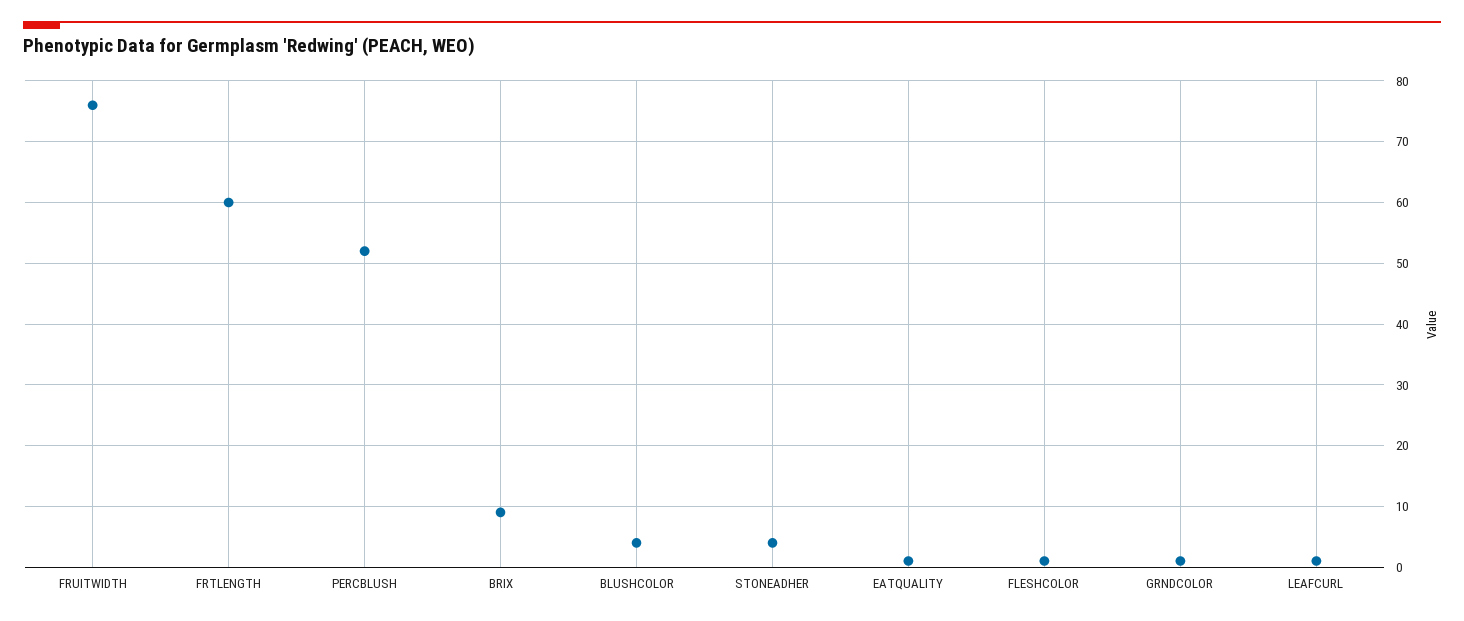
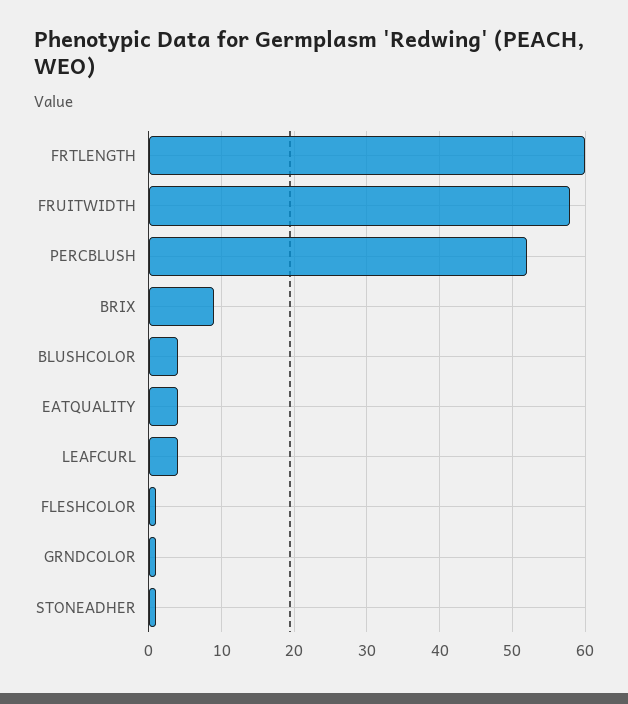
FRUITWIDTH: 76 -> 58
STONEADHER: 4 -> 1
EATQUALITY: 1 -> 4
LEAFCURL: 1 -> 4

